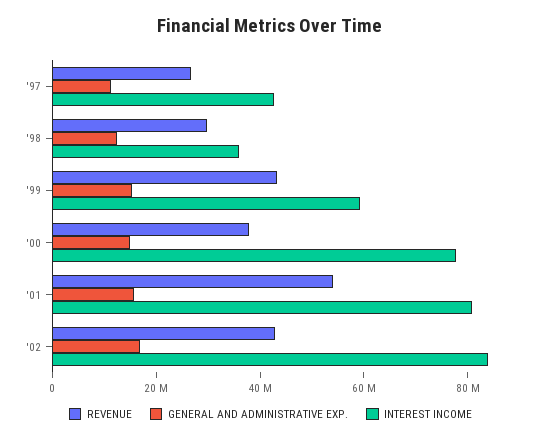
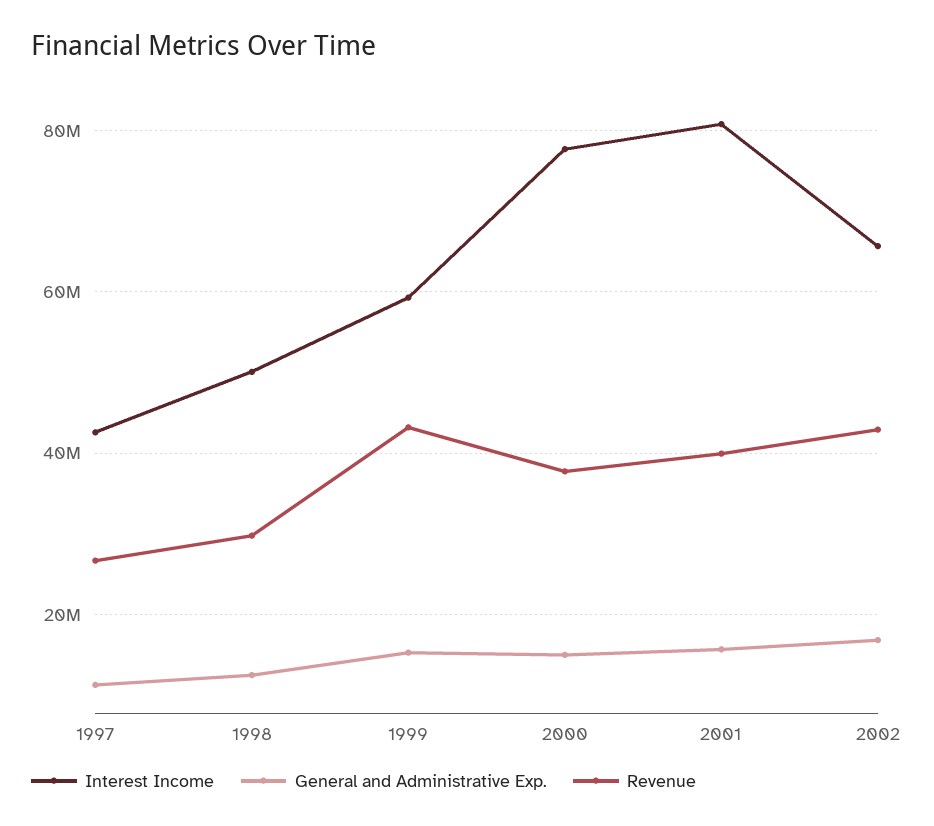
INTEREST INCOME, '98: 35000000 -> 50000000
REVENUE, '01: 55000000 -> 40000000
INTEREST INCOME, '02: 85000000 -> 66000000

